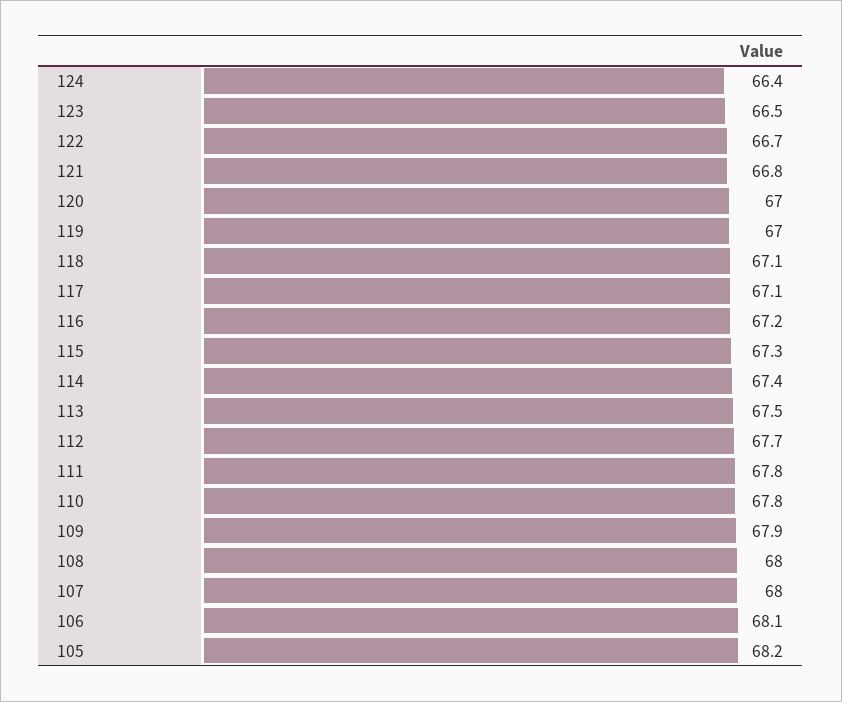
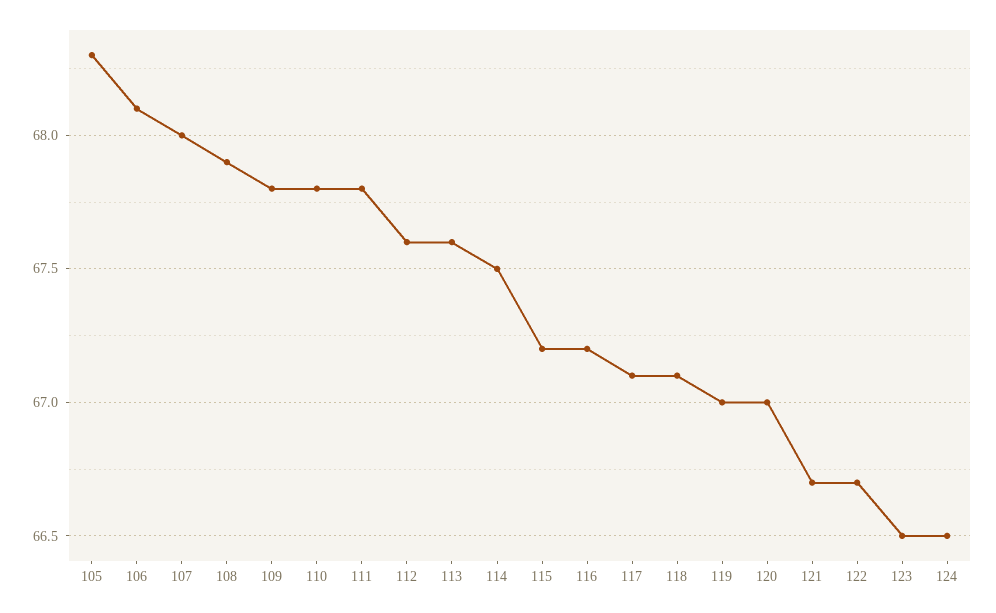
124: 66.4 -> 66.5
121: 66.8 -> 66.7
115: 67.3 -> 67.2
114: 67.4 -> 67.5
113: 67.5 -> 67.6
112: 67.7 -> 67.6
109: 67.9 -> 67.8
108: 68 -> 67.9
105: 68.2 -> 68.3

